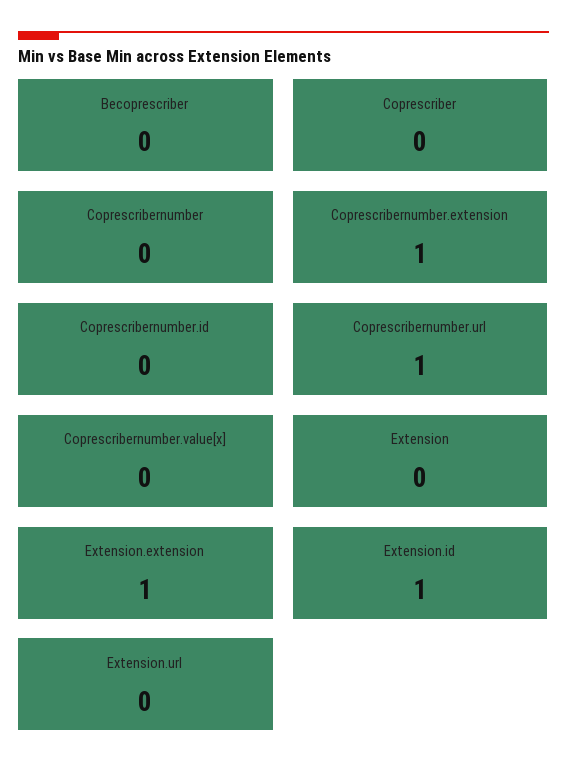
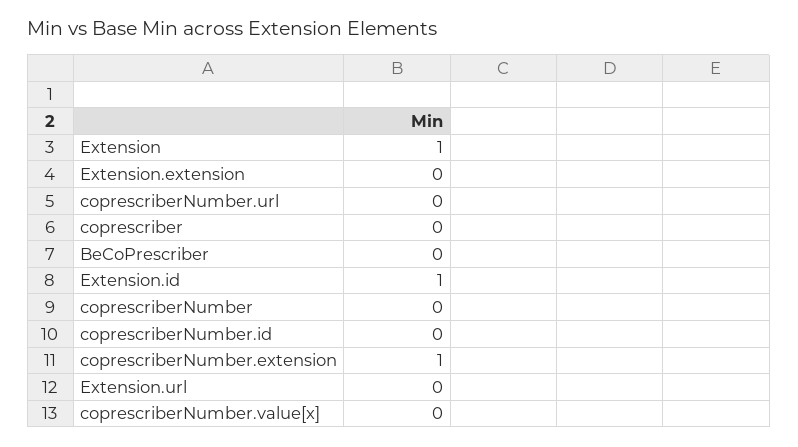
Coprescribernumber.url: 1 -> 0
Extension: 0 -> 1
Extension.extension: 1 -> 0

